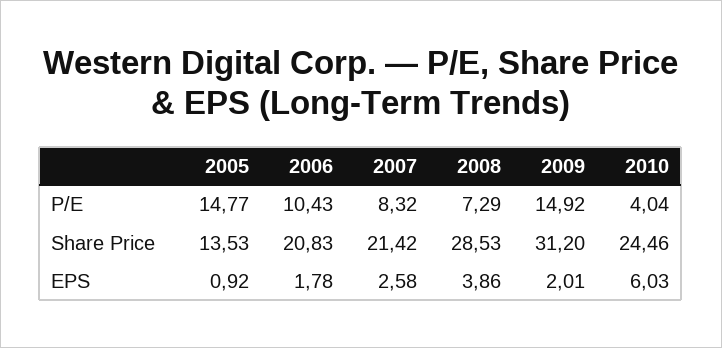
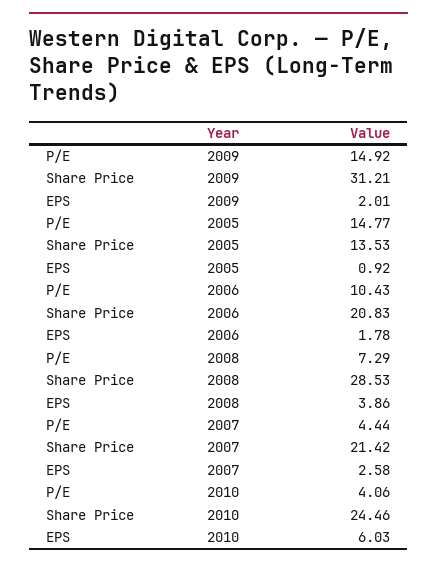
2007, P/E: 8.32 -> 4.44
2010, P/E: 4.04 -> 4.06
2009, Share Price: 31.2 -> 31.21

